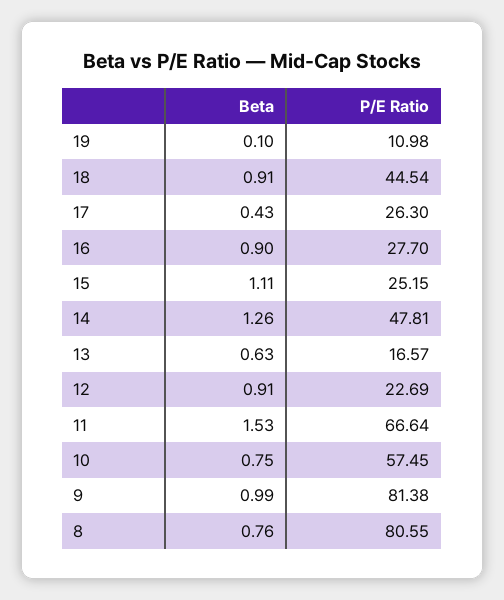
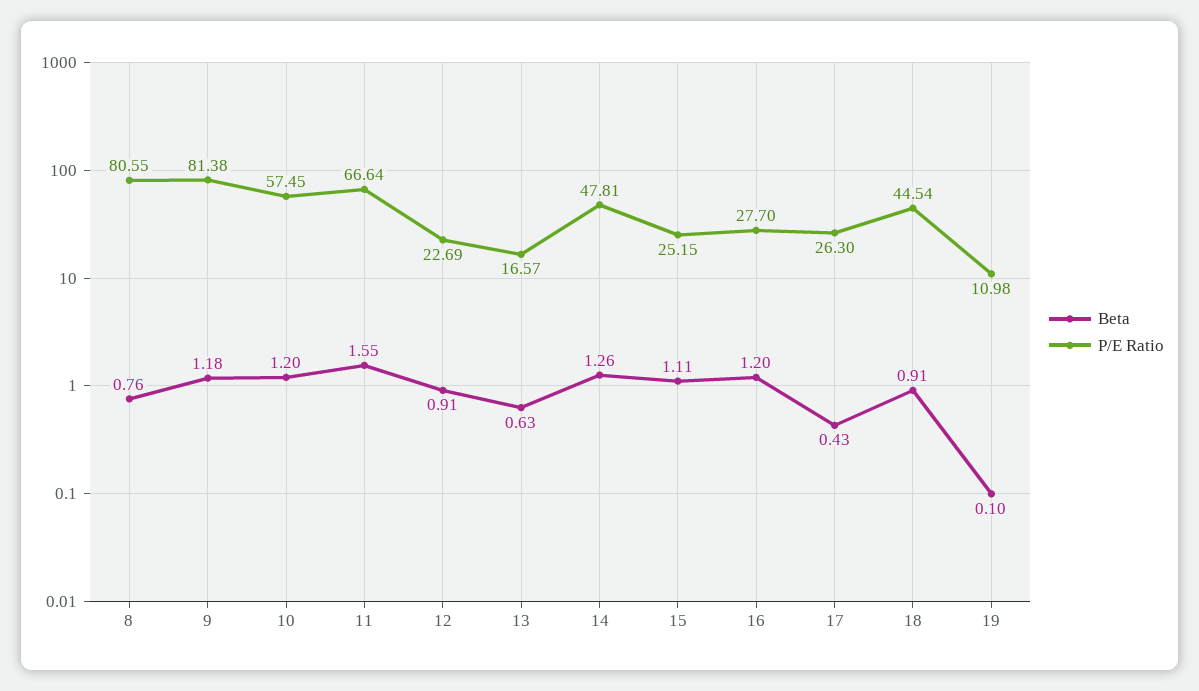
Beta, 16: 0.9 -> 1.2
Beta, 11: 1.53 -> 1.55
Beta, 10: 0.75 -> 1.2
Beta, 9: 0.99 -> 1.18

